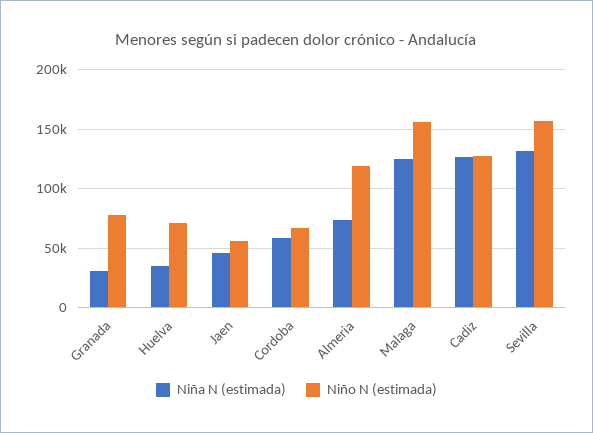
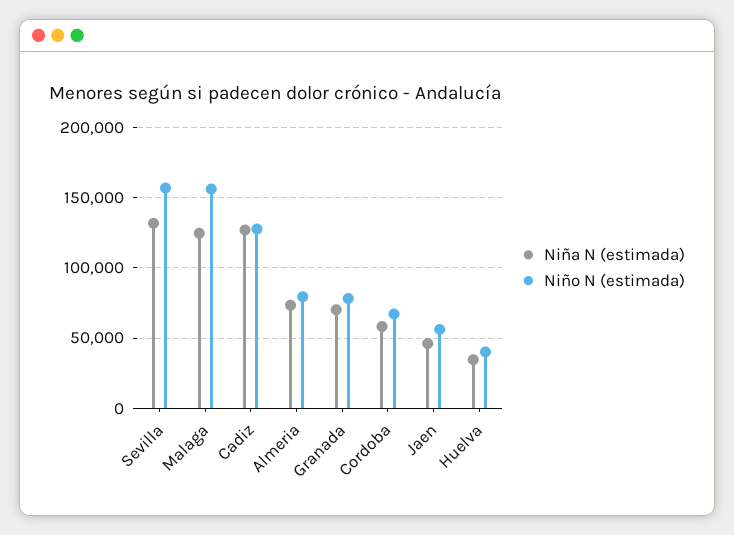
Niña N (estimada), Granada: 30000 -> 70000
Niño N (estimada), Huelva: 70000 -> 40000
Niño N (estimada), Almeria: 120000 -> 80000

